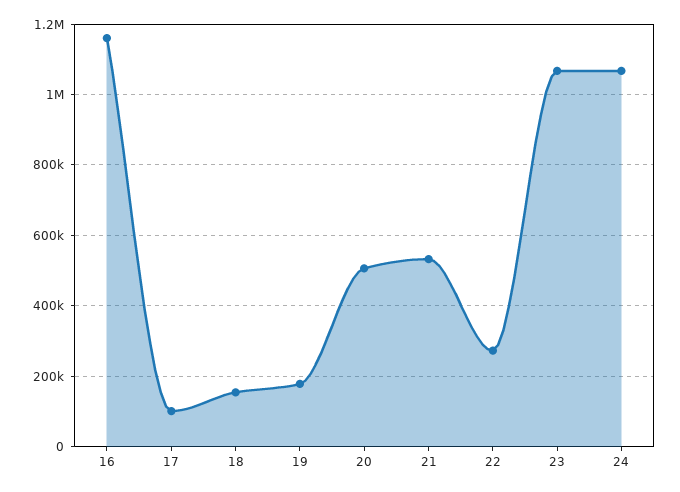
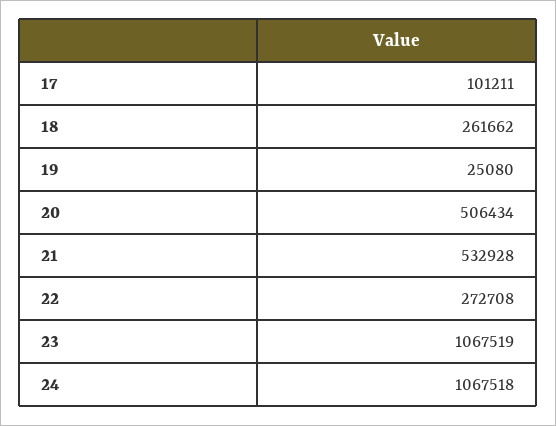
16: 1160000 -> none
18: 160000 -> 261662
19: 180000 -> 25080

